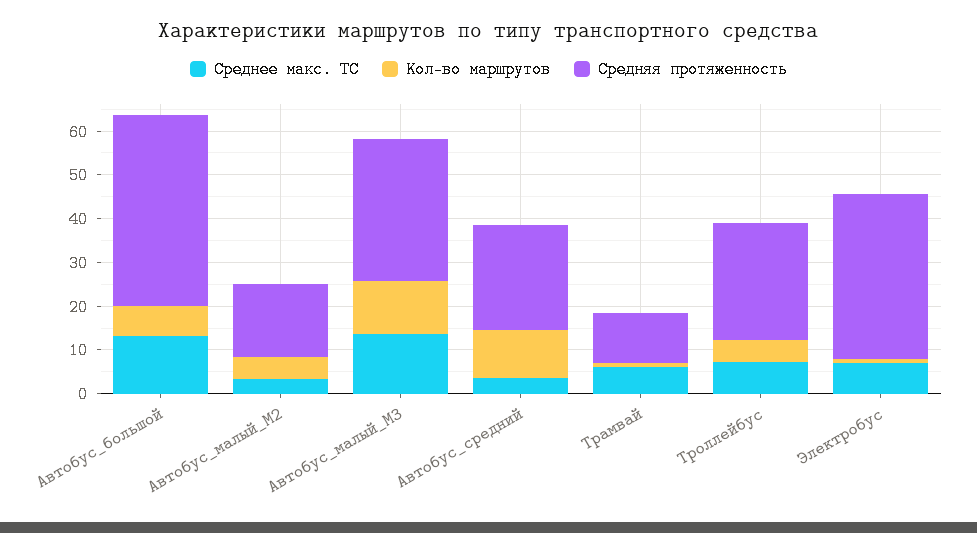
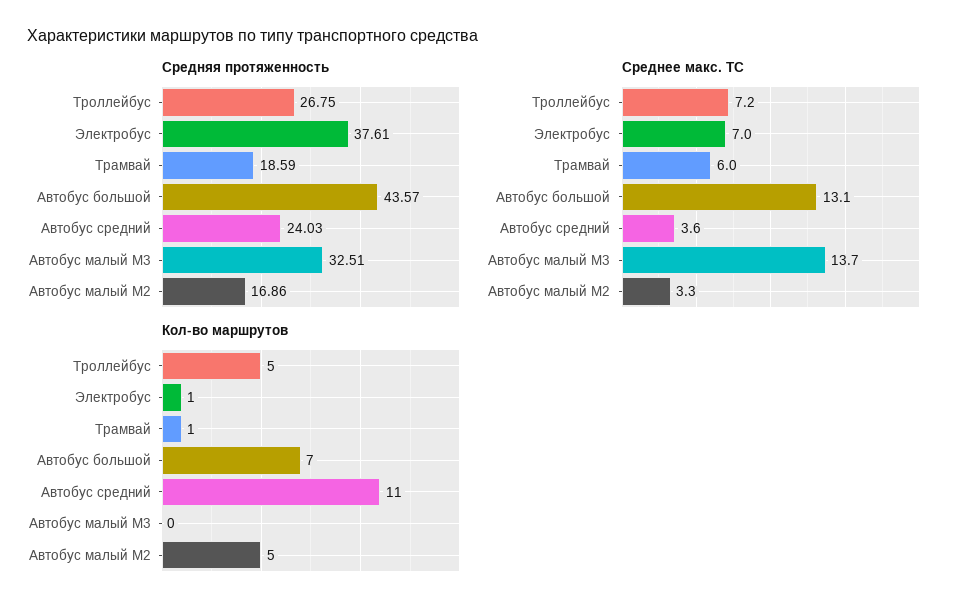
Кол-во маршрутов, Автобус_малый_М3: 12 -> 0
Средняя протяженность, Трамвай: 12 -> 18.59

